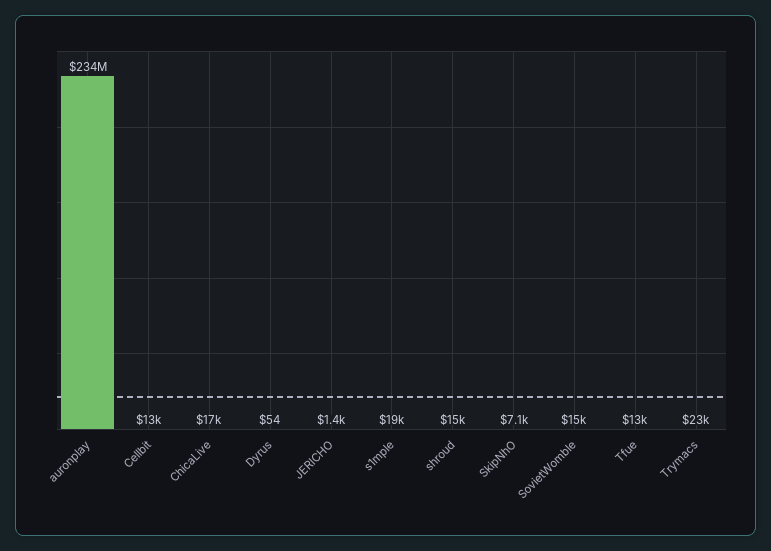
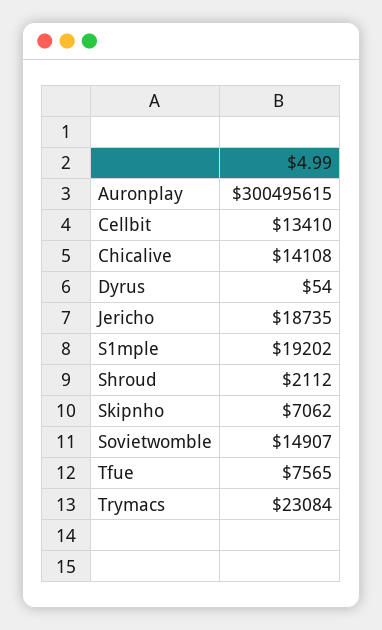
auronplay: 234000000 -> 300495615
ChicaLive: 17000 -> 14108
JERICHO: 1400 -> 18735
shroud: 15000 -> 2112
Tfue: 13000 -> 7565

